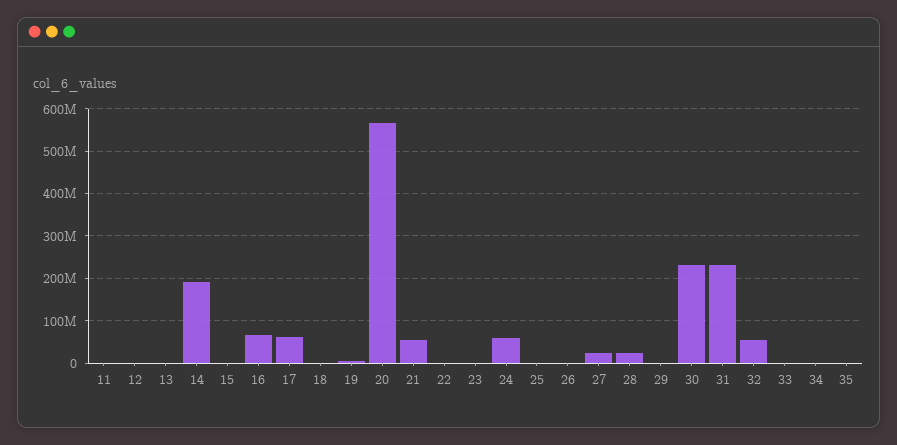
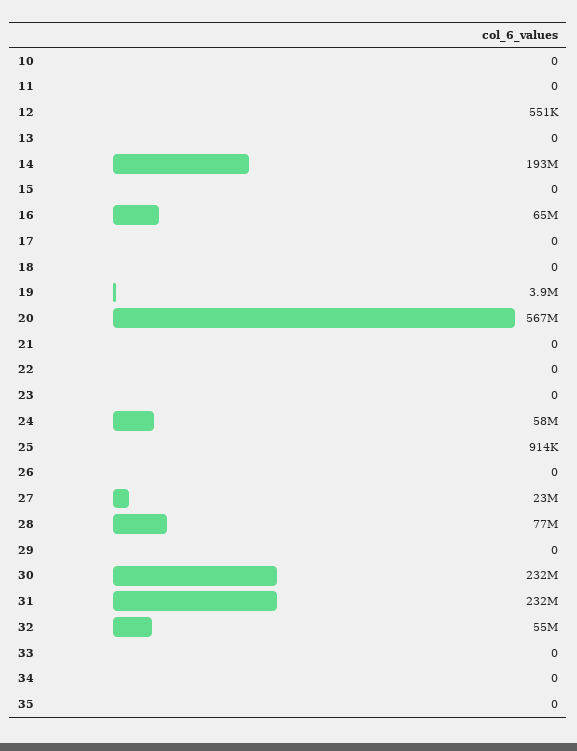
17: 60000000 -> 0
21: 60000000 -> 0
28: 20000000 -> 77000000
10: none -> 0

